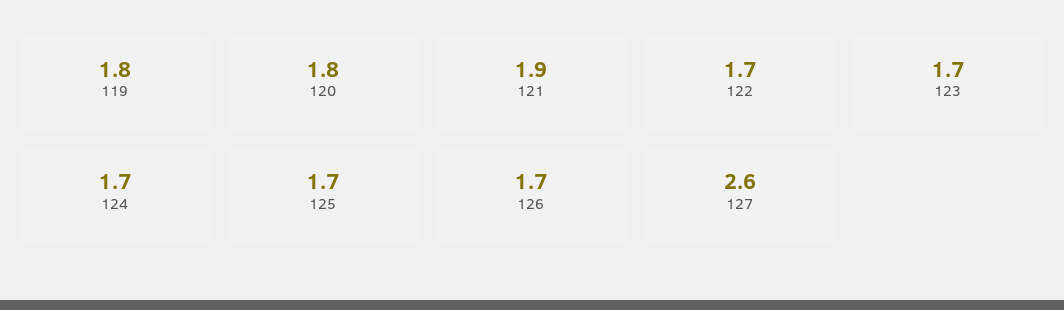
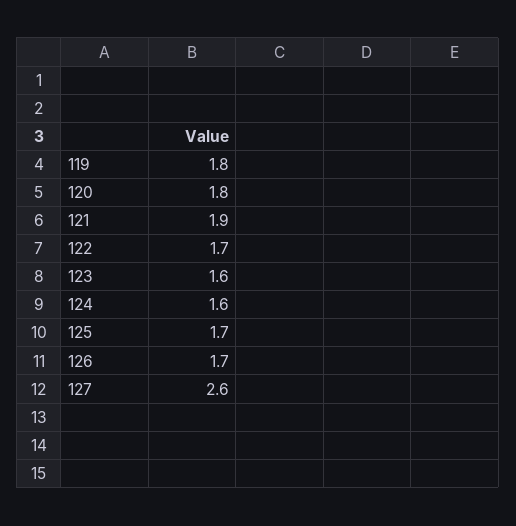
123: 1.7 -> 1.6
124: 1.7 -> 1.6

